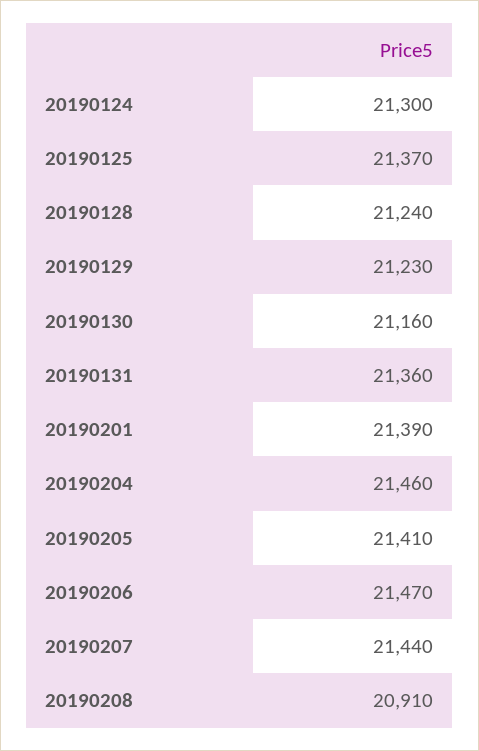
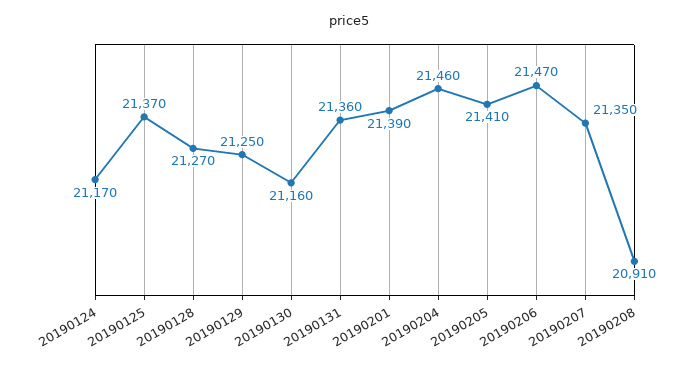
20190124: 21300 -> 21170
20190128: 21240 -> 21270
20190129: 21230 -> 21250
20190207: 21440 -> 21350

